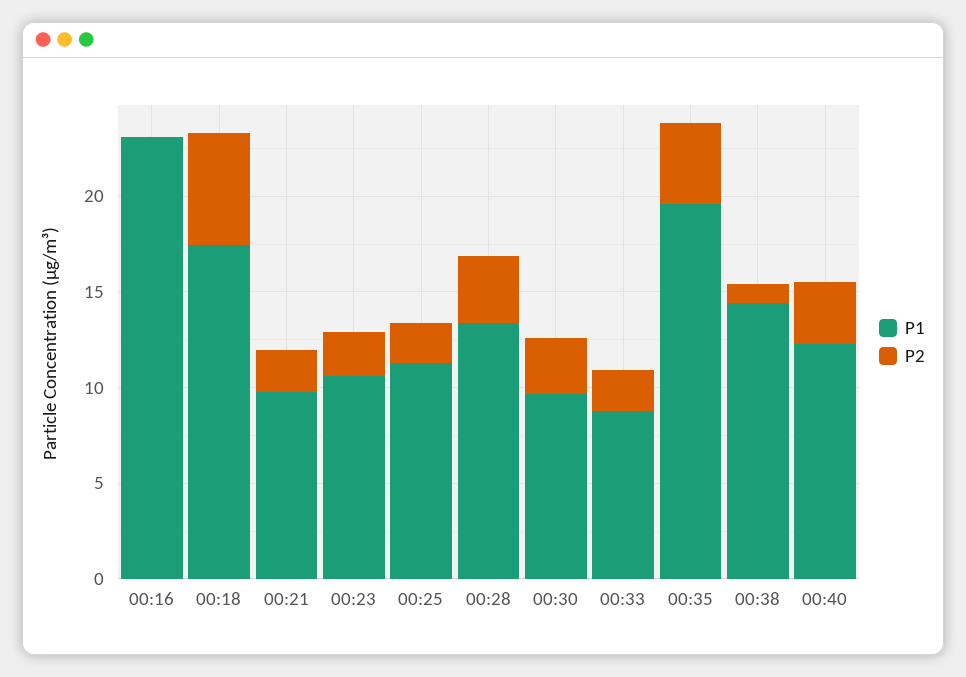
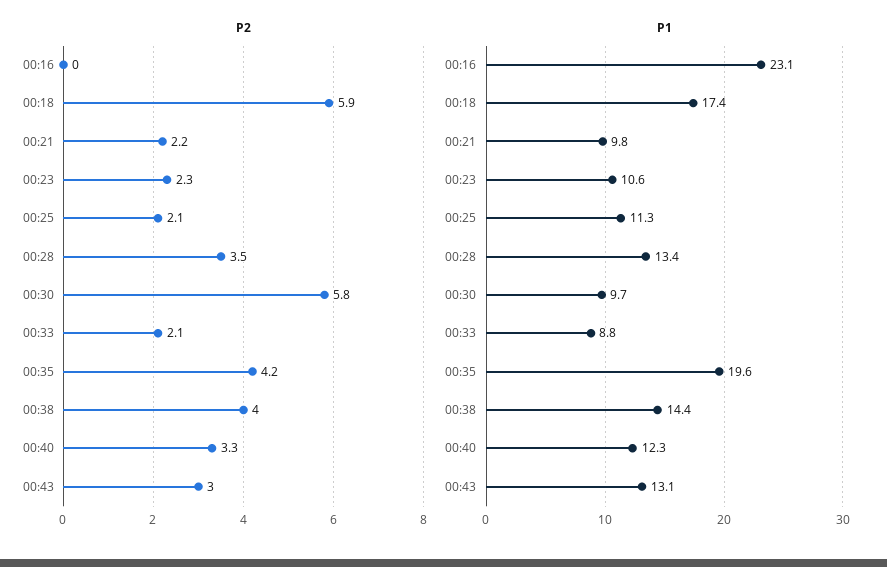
P2, 00:30: 3 -> 5.8
P2, 00:38: 1 -> 4
P2, 00:43: none -> 3
P1, 00:43: none -> 13.1

